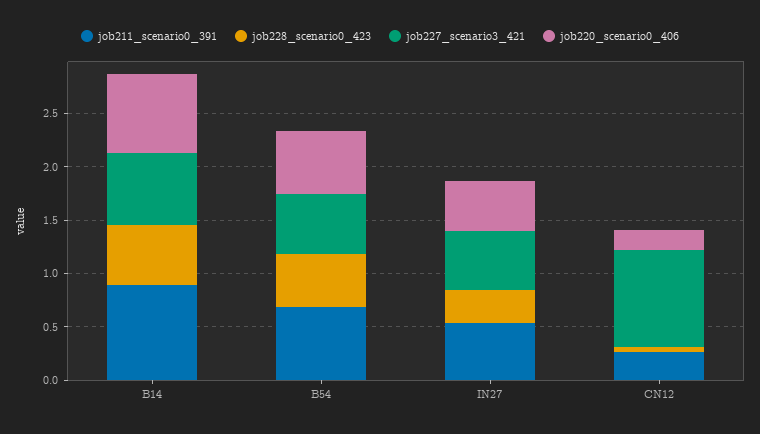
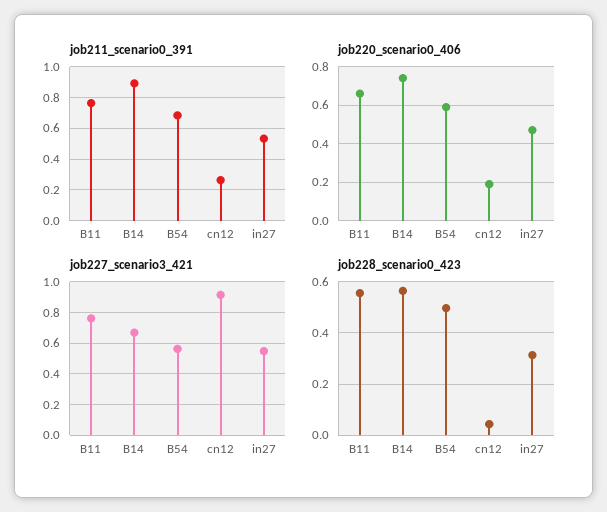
job211_scenario0_391, B11: none -> 0.75
job220_scenario0_406, B11: none -> 0.65
job227_scenario3_421, B11: none -> 0.75
job228_scenario0_423, B11: none -> 0.55

